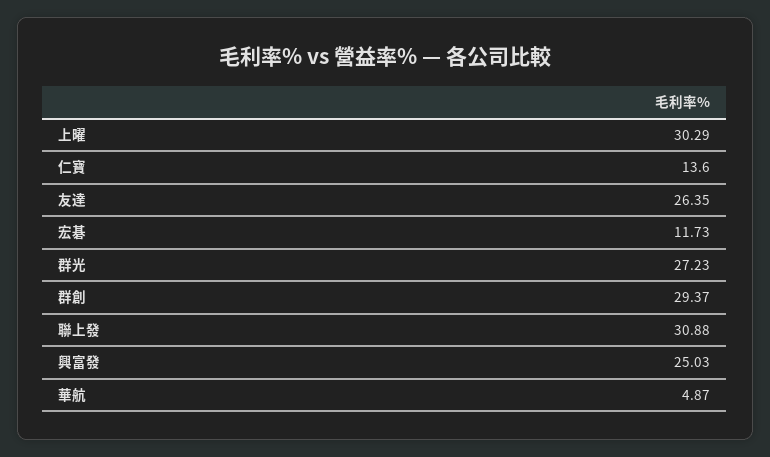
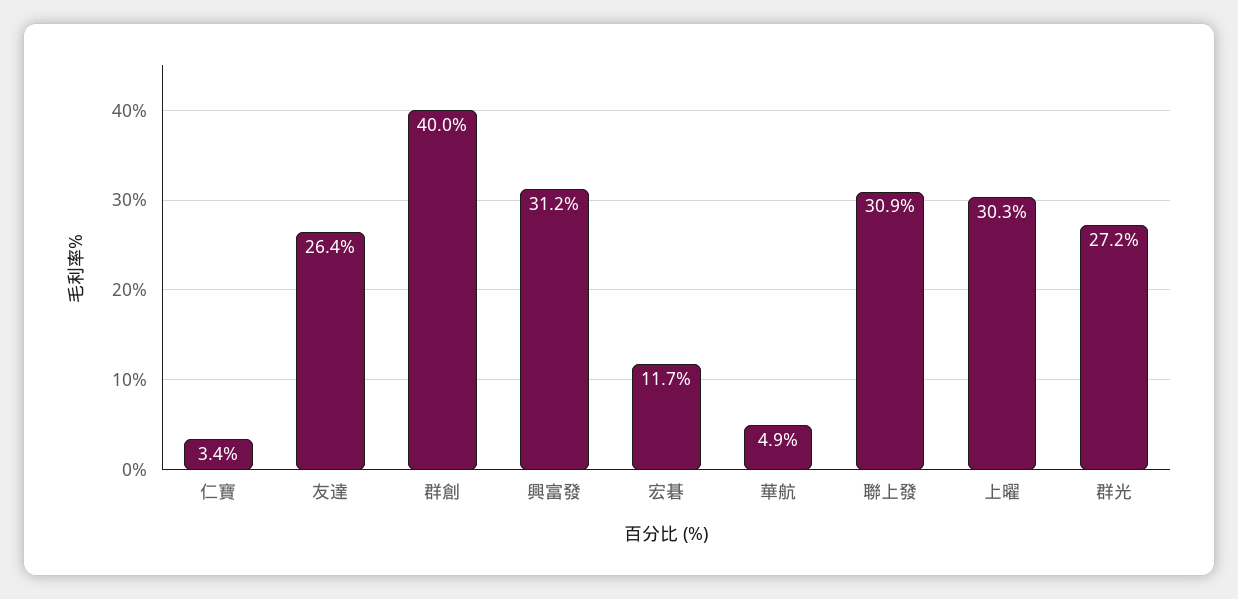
仁寶: 13.6 -> 3.4
群創: 29.37 -> 40
興富發: 25.03 -> 31.2

